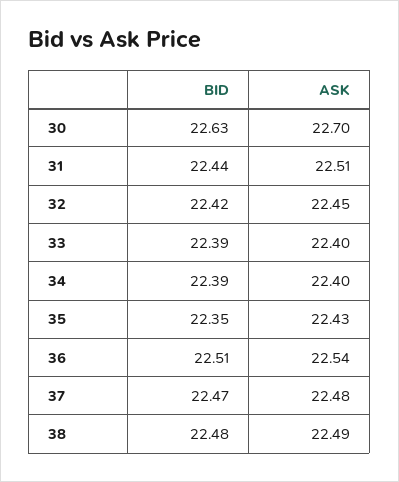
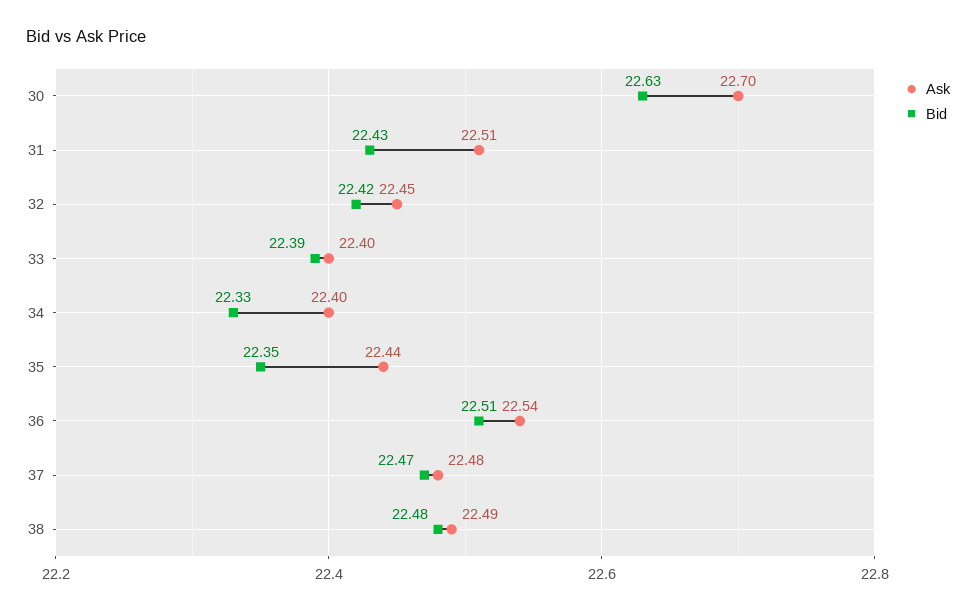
BID, 31: 22.44 -> 22.43
BID, 34: 22.39 -> 22.33
ASK, 35: 22.43 -> 22.44

